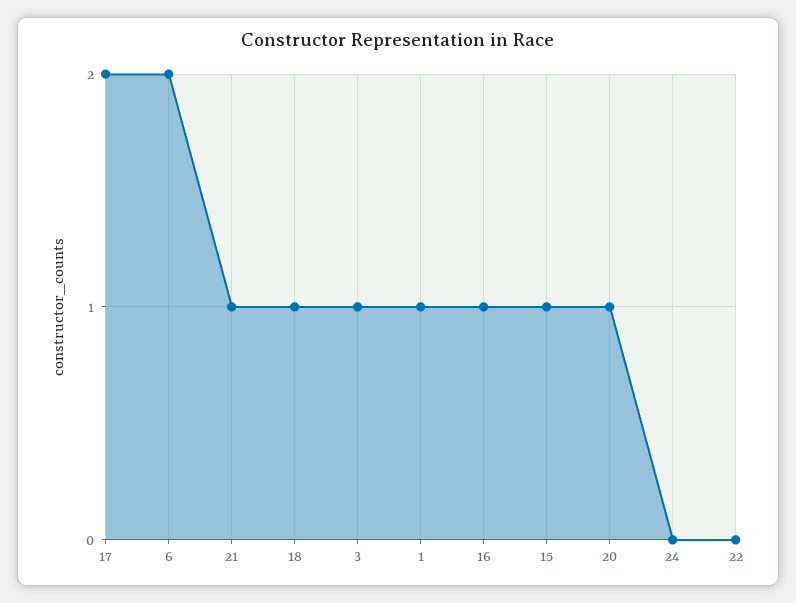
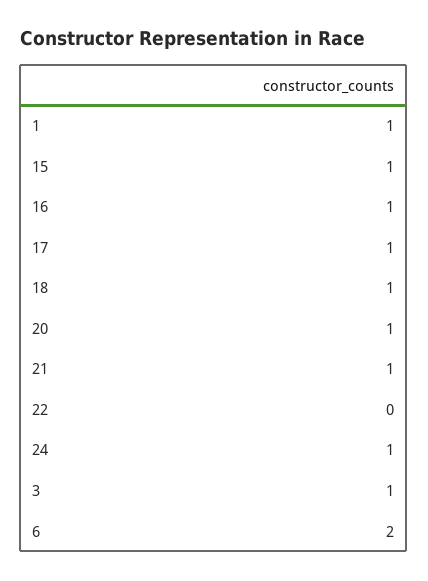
17: 2 -> 1
24: 0 -> 1

